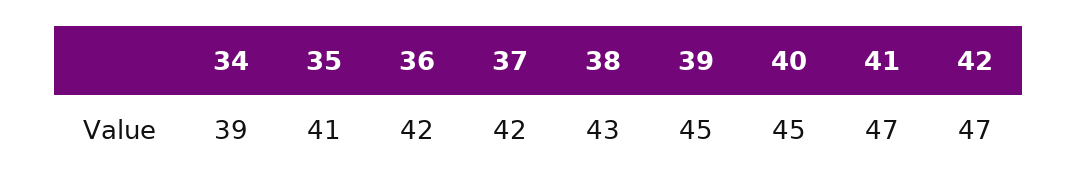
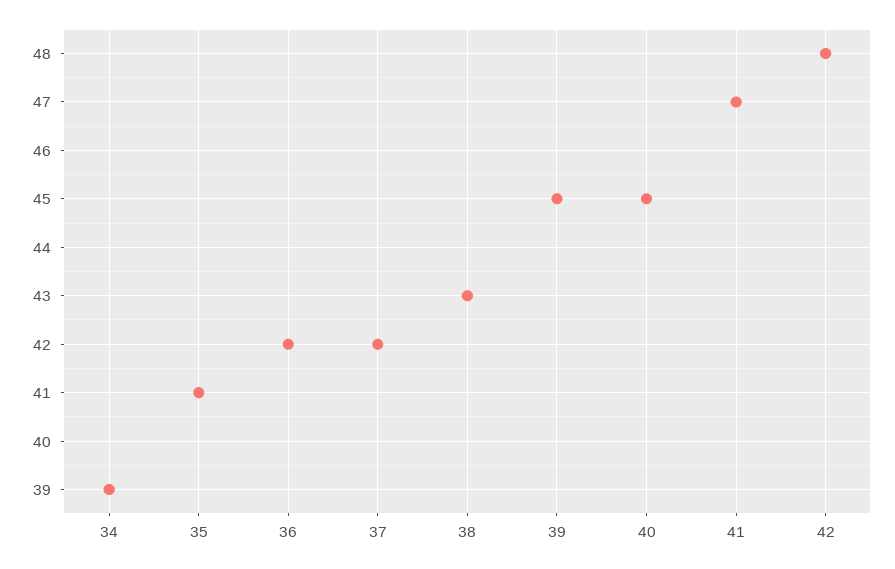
42: 47 -> 48

